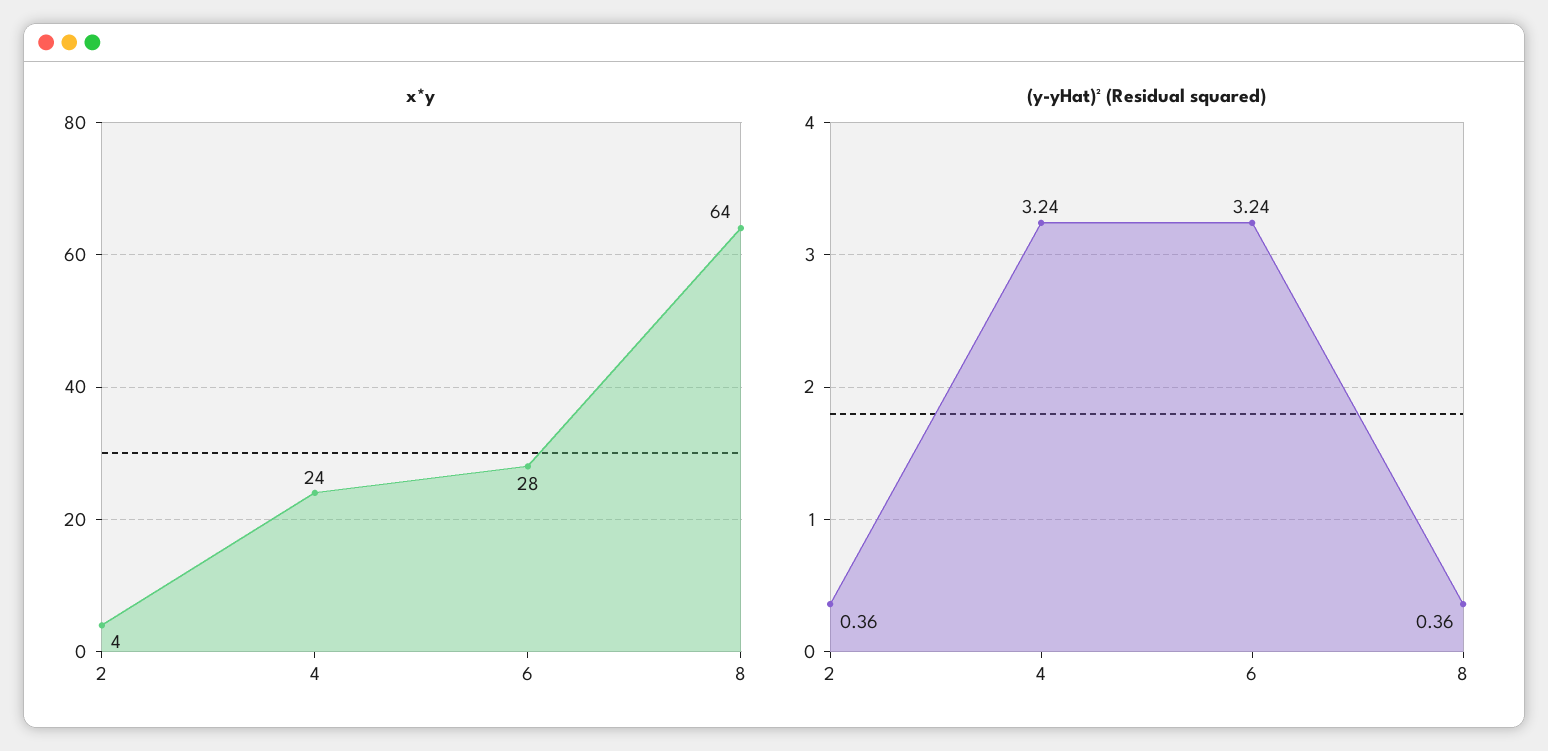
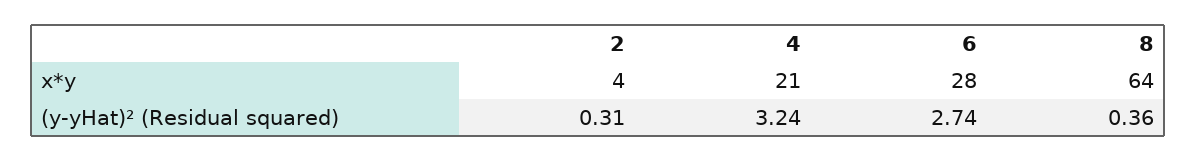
x*y, 4: 24 -> 21
(y-yHat)² (Residual squared), 2: 0.36 -> 0.31
(y-yHat)² (Residual squared), 6: 3.24 -> 2.74

